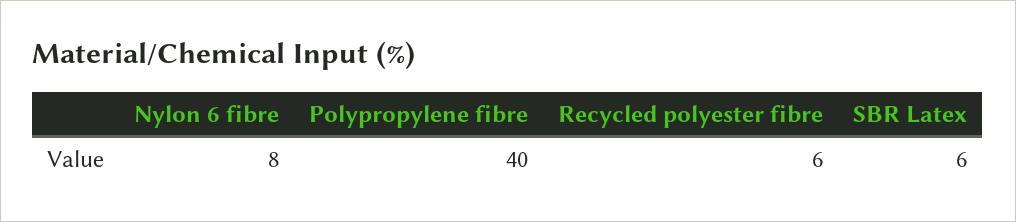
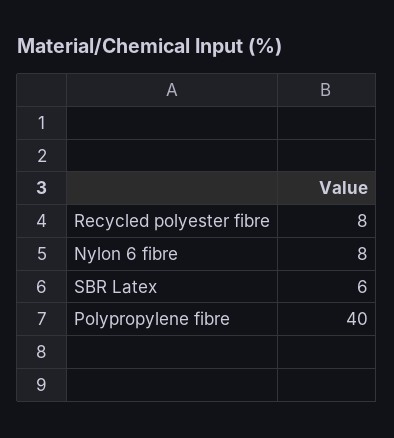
Recycled polyester fibre: 6 -> 8

